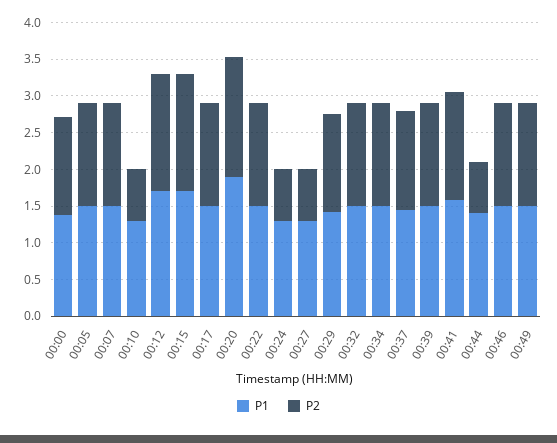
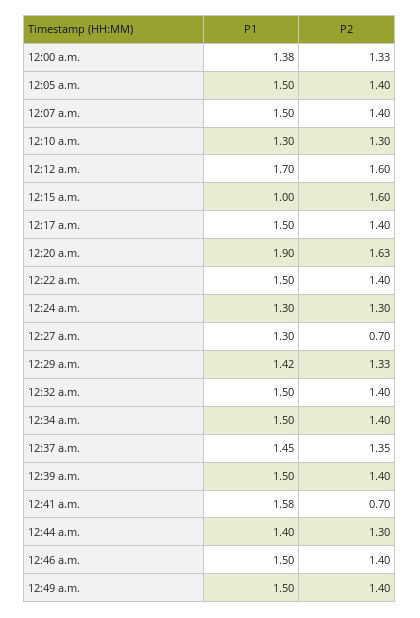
P2, 00:10: 0.75 -> 1.3
P1, 00:15: 1.75 -> 1
P2, 00:24: 0.75 -> 1.3
P2, 00:41: 1.5 -> 0.7
P2, 00:44: 0.75 -> 1.3

